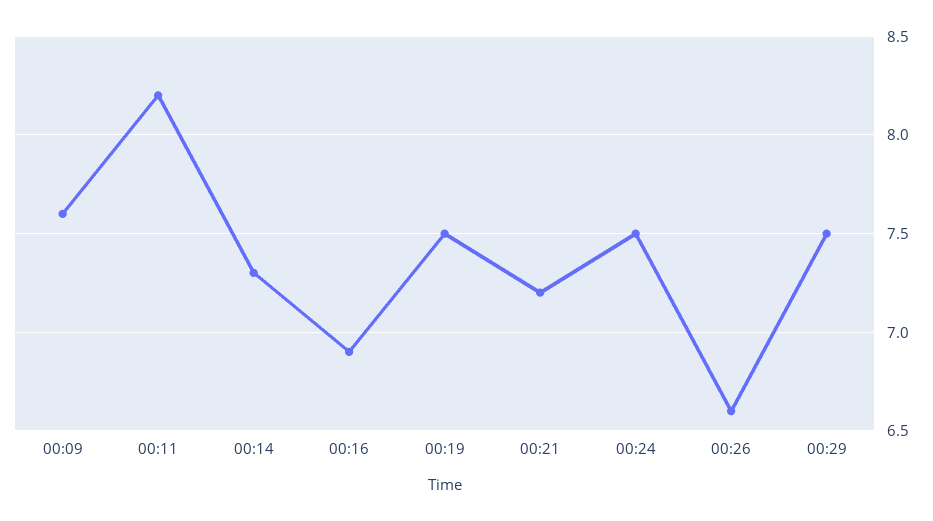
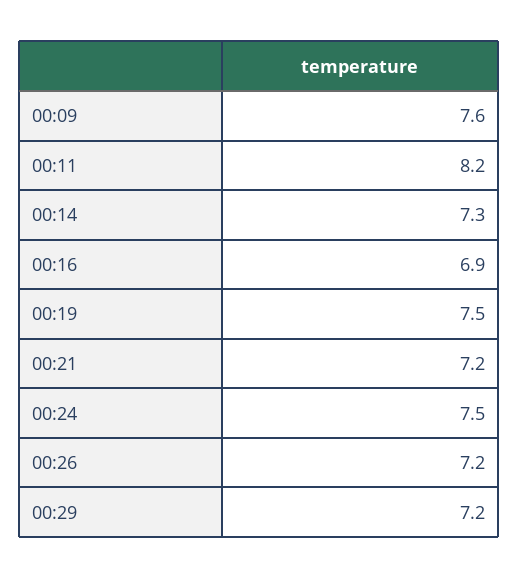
00:26: 6.6 -> 7.2
00:29: 7.5 -> 7.2

